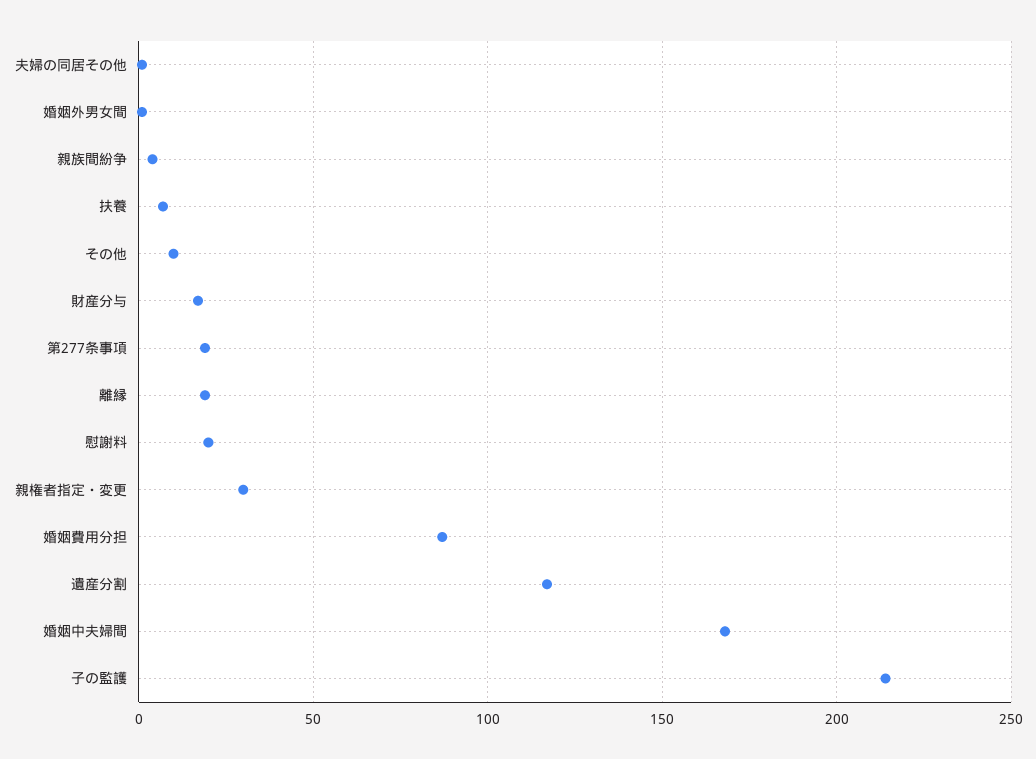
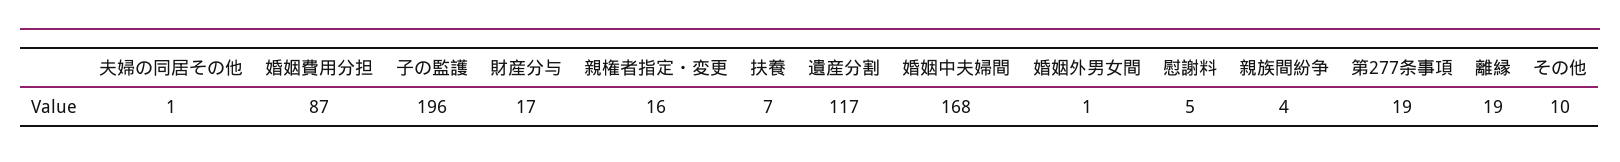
慰謝料: 20 -> 5
親権者指定・変更: 30 -> 16
子の監護: 215 -> 196

